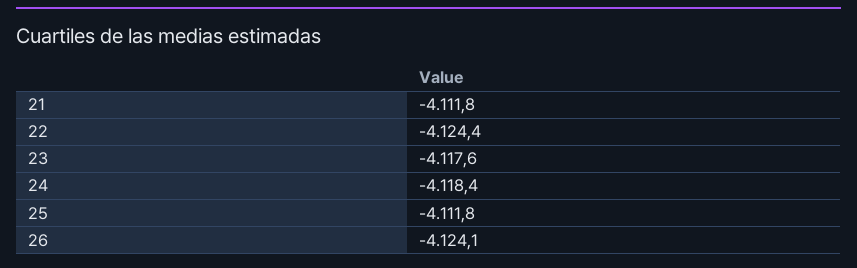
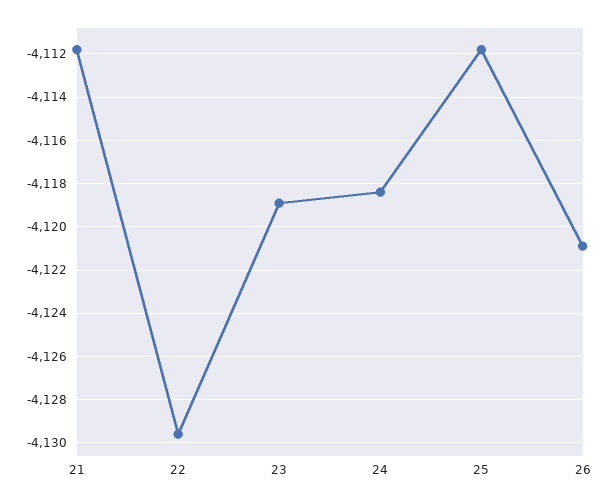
22: -4124.4 -> -4129.5
23: -4117.6 -> -4119
26: -4124.1 -> -4121

